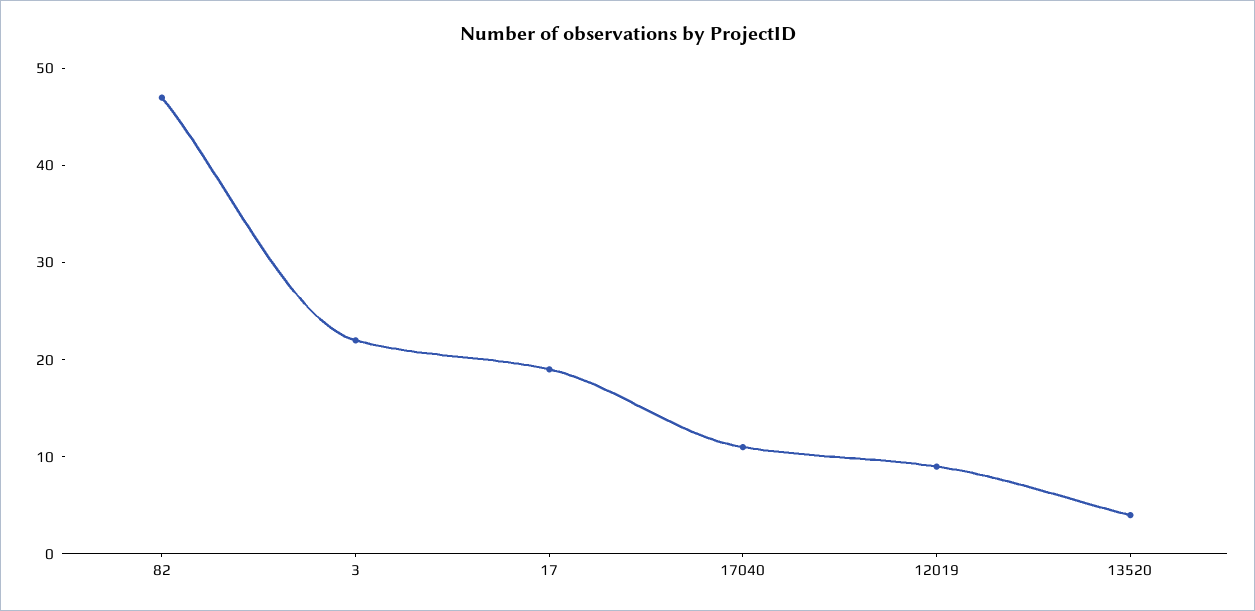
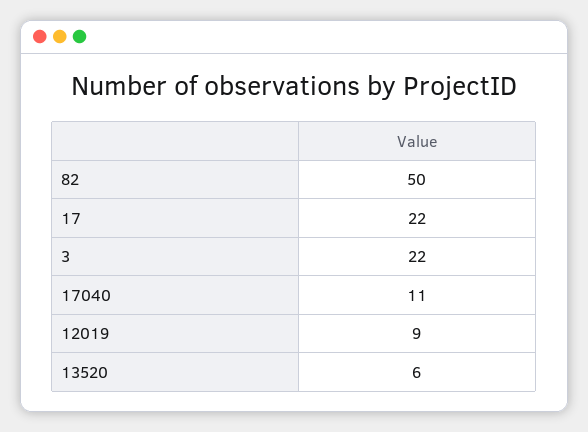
82: 47 -> 50
17: 19 -> 22
13520: 4 -> 6

